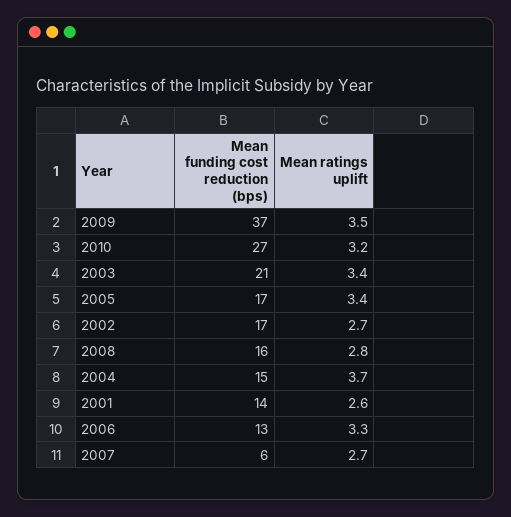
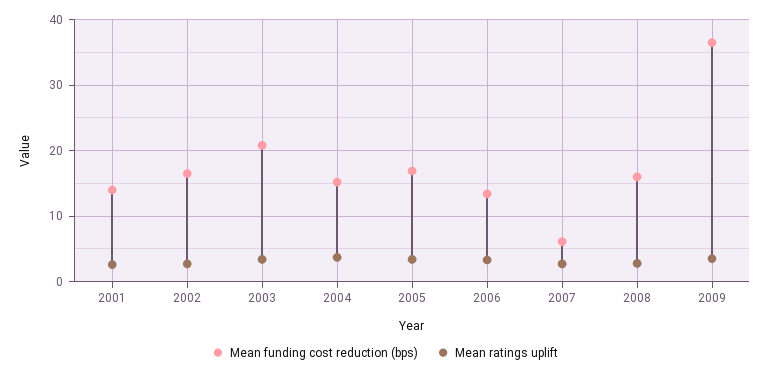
Mean funding cost reduction (bps), 2010: 27 -> none
Mean ratings uplift, 2010: 3.2 -> none

